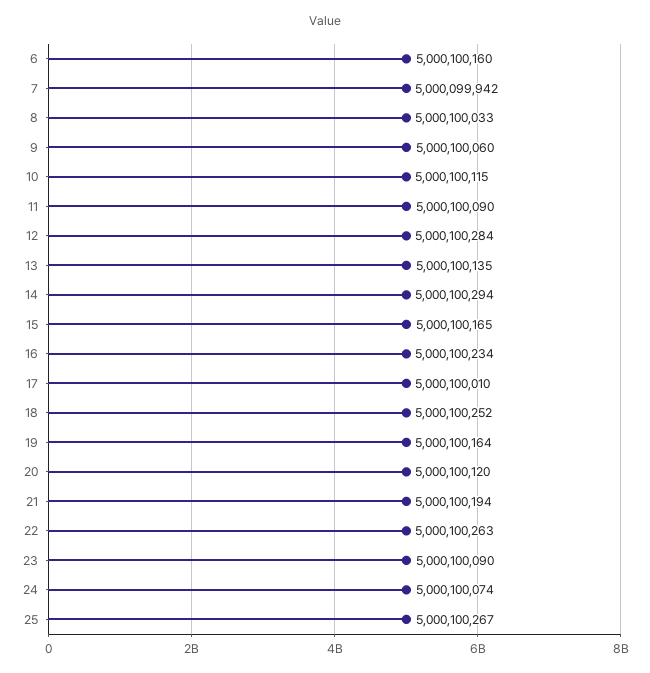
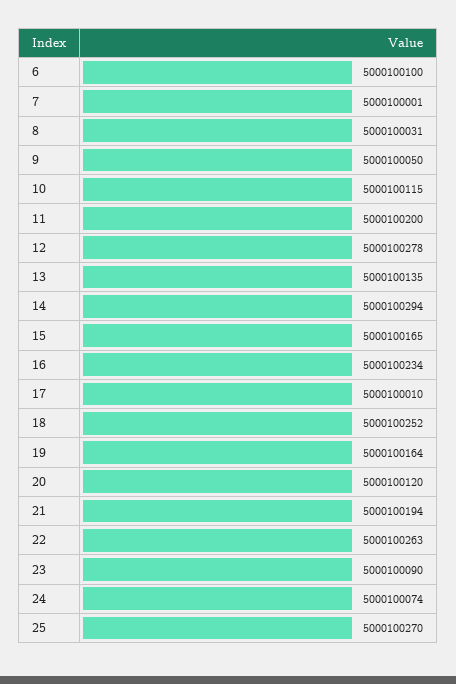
6: 5000100160 -> 5000100100
7: 5000099942 -> 5000100001
8: 5000100033 -> 5000100031
9: 5000100060 -> 5000100050
11: 5000100090 -> 5000100200
12: 5000100284 -> 5000100278
25: 5000100267 -> 5000100270

